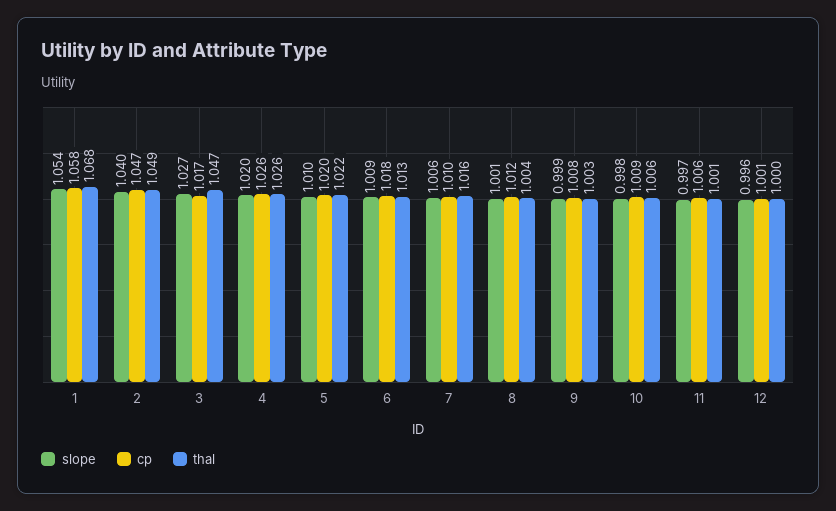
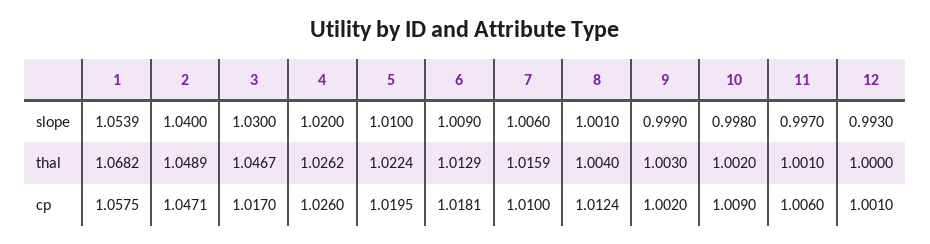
slope, 3: 1.027 -> 1.03
cp, 9: 1.008 -> 1.002
thal, 10: 1.006 -> 1.002
slope, 12: 0.996 -> 0.993

